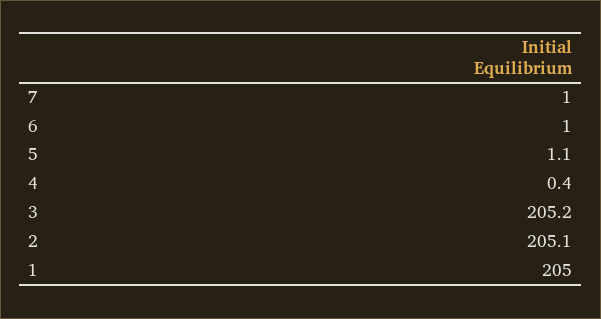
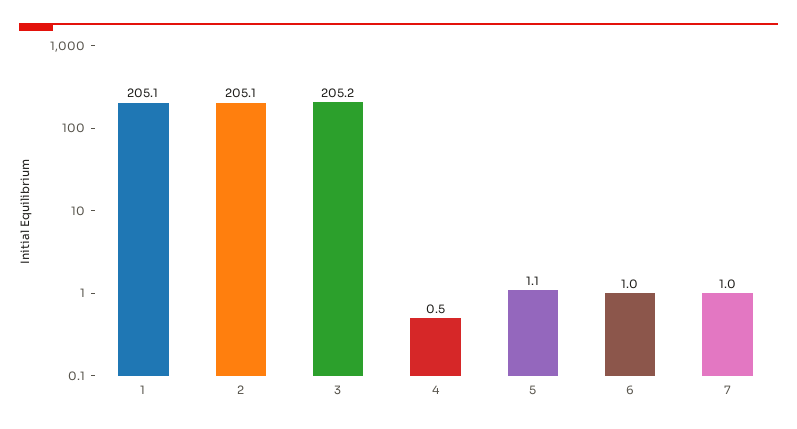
4: 0.4 -> 0.5
1: 205 -> 205.1

